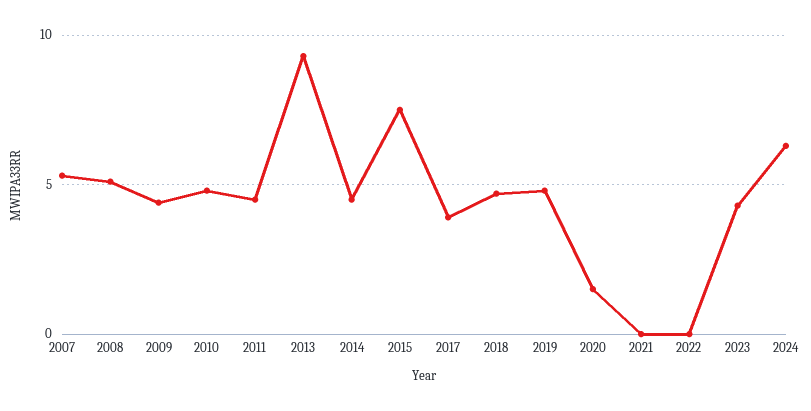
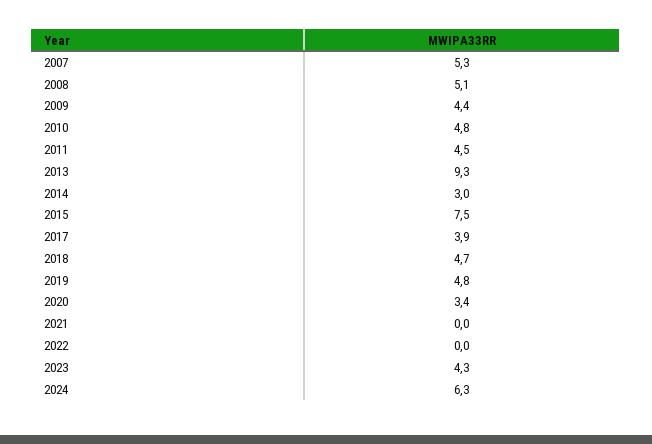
2014: 4.5 -> 3
2020: 1.5 -> 3.4

